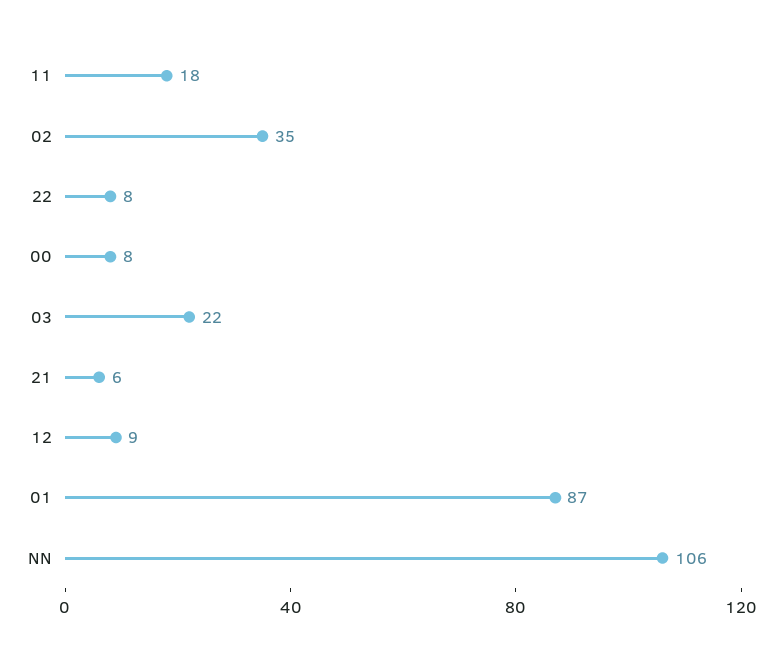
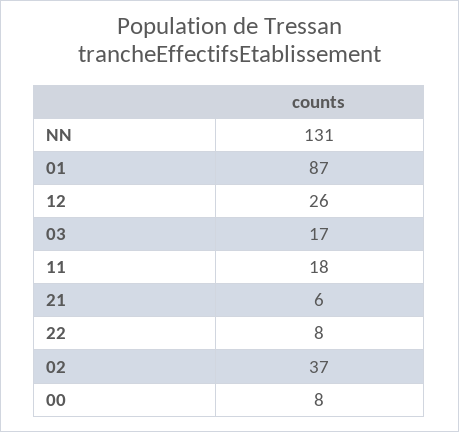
02: 35 -> 37
03: 22 -> 17
12: 9 -> 26
NN: 106 -> 131

